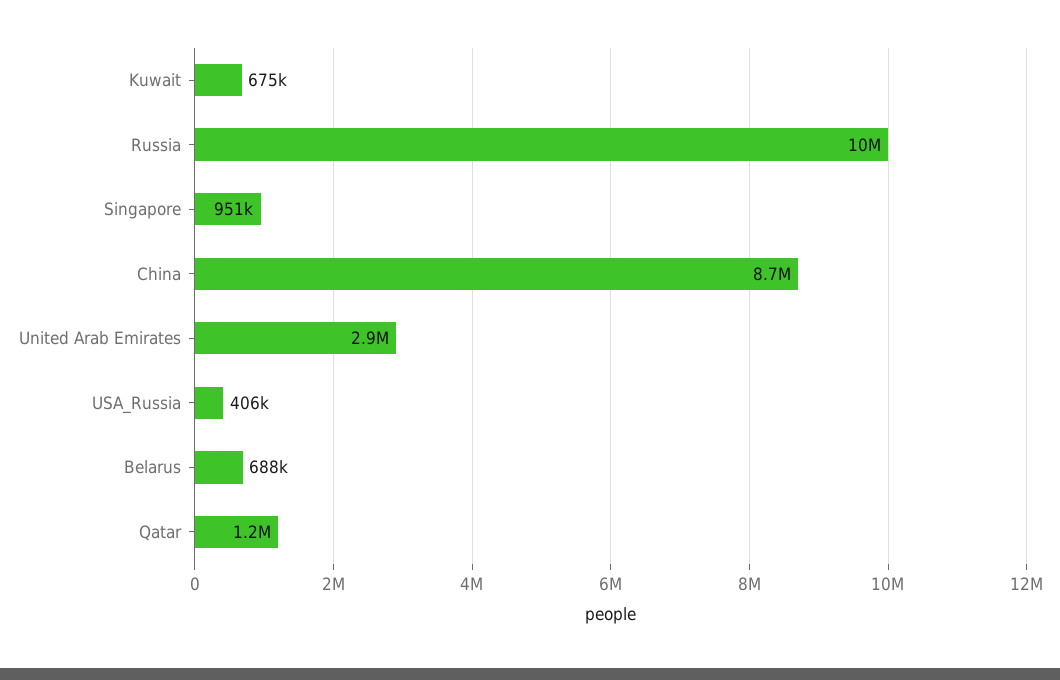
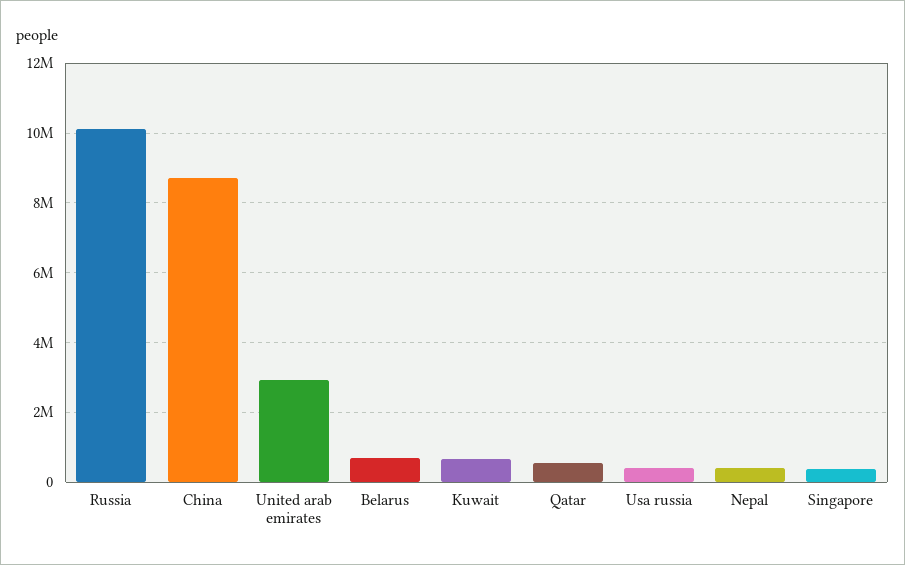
Singapore: 951000 -> 400000
Qatar: 1200000 -> 600000
Nepal: none -> 400000

